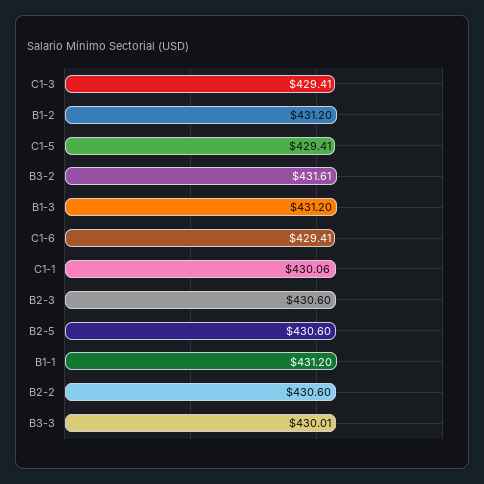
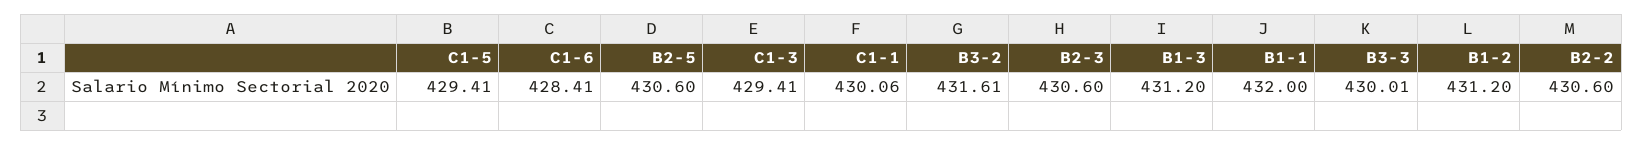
C1-6: 429.41 -> 428.41
B1-1: 431.2 -> 432

